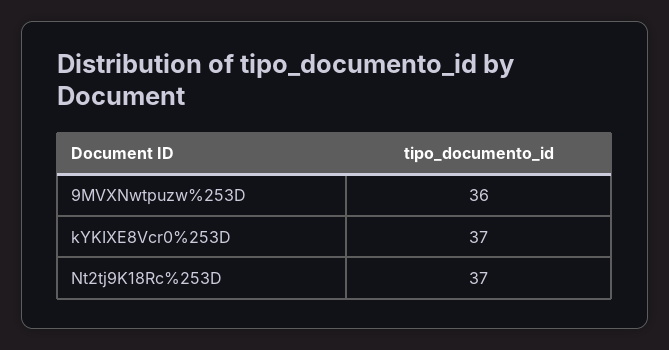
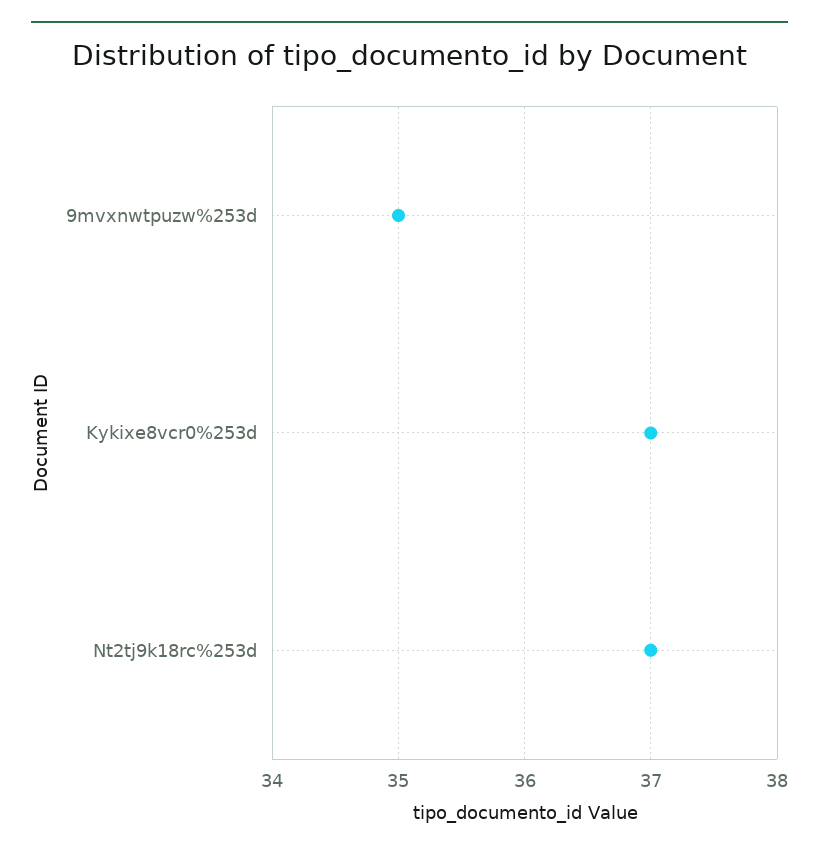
9MVXNwtpuzw%253D: 36 -> 35

